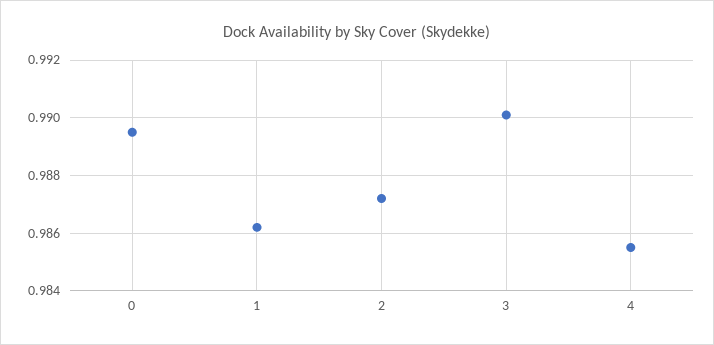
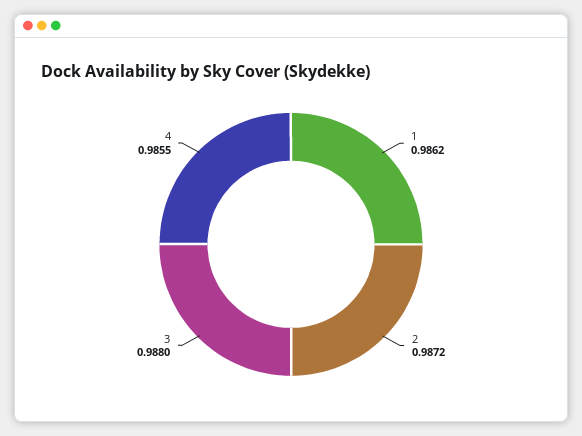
0: 0.9895 -> none
3: 0.99 -> 0.988

